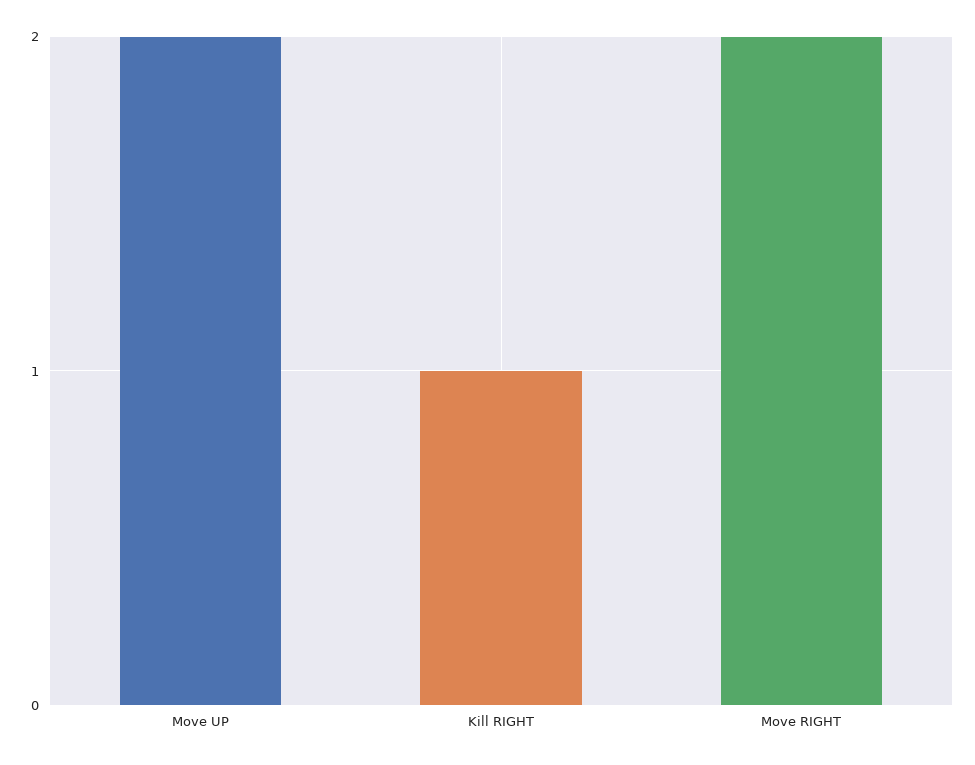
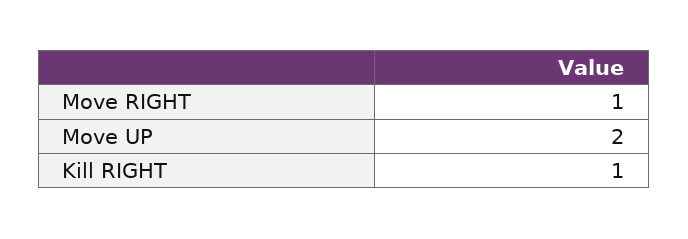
Move RIGHT: 2 -> 1

